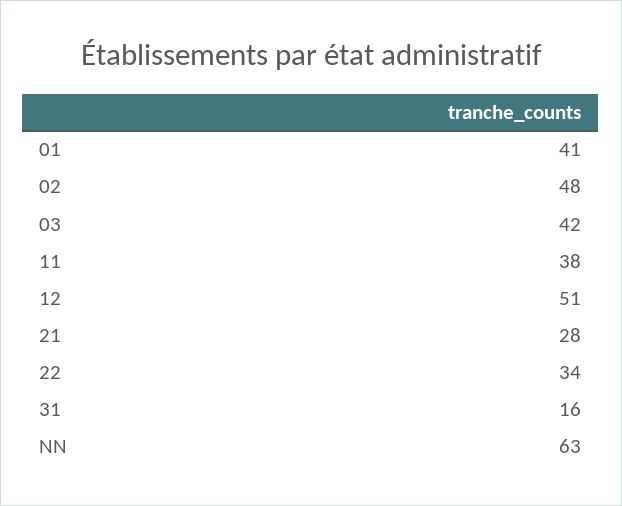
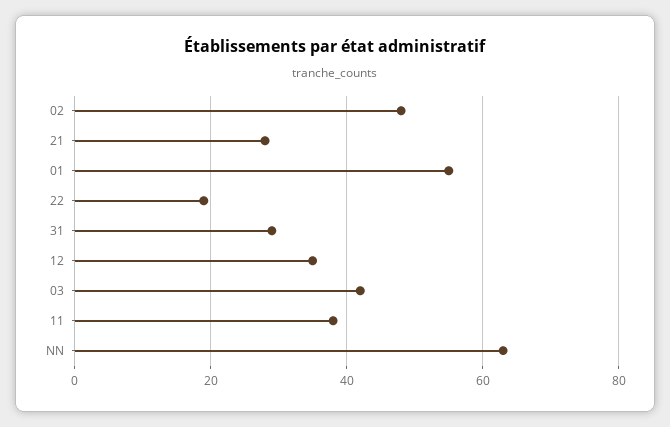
01: 41 -> 55
12: 51 -> 35
22: 34 -> 20
31: 16 -> 30

